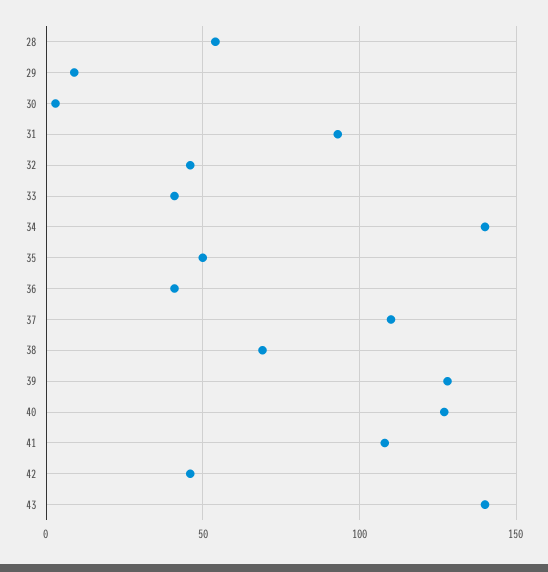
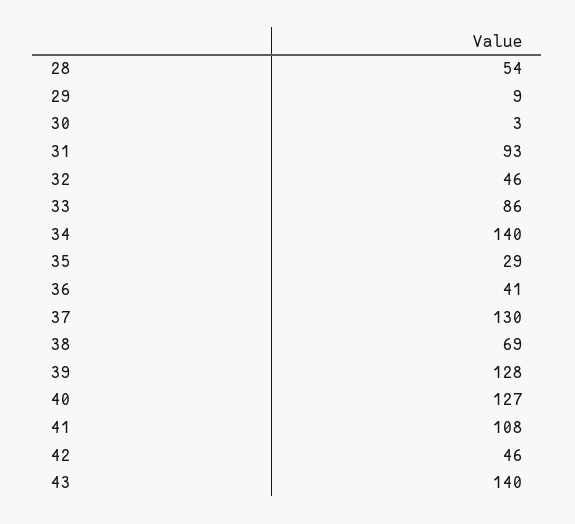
33: 40 -> 86
35: 50 -> 29
37: 110 -> 130

